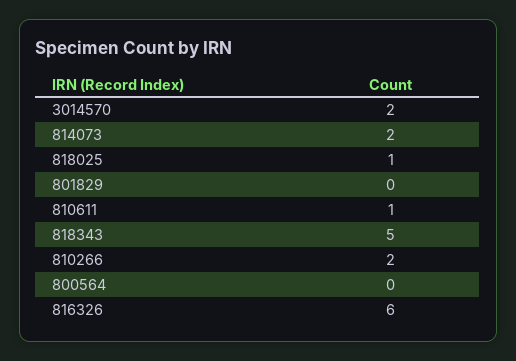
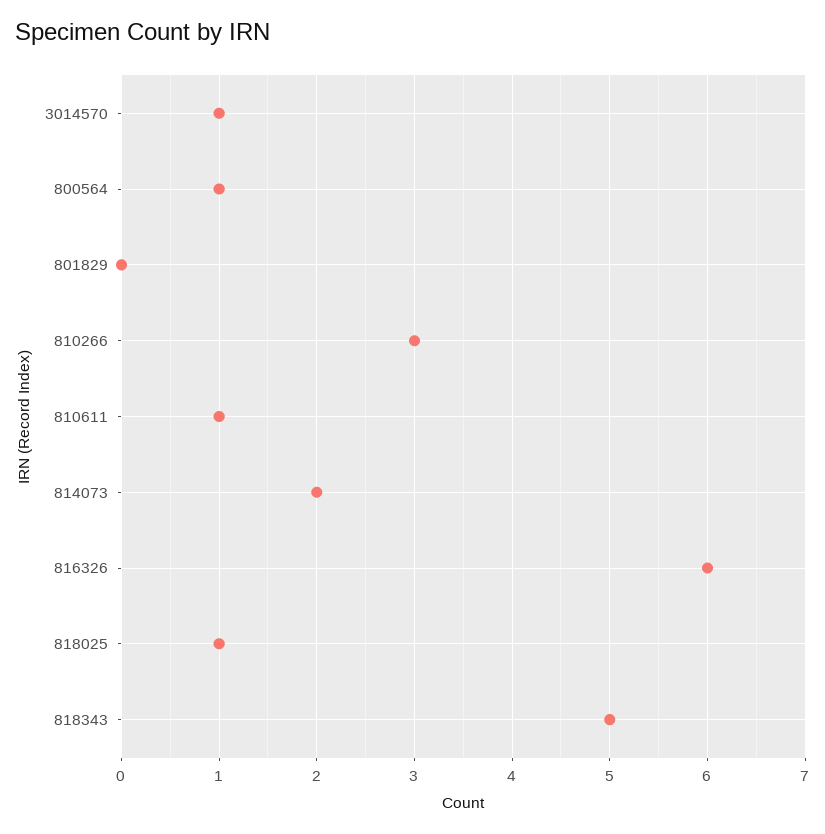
3014570: 2 -> 1
810266: 2 -> 3
800564: 0 -> 1

